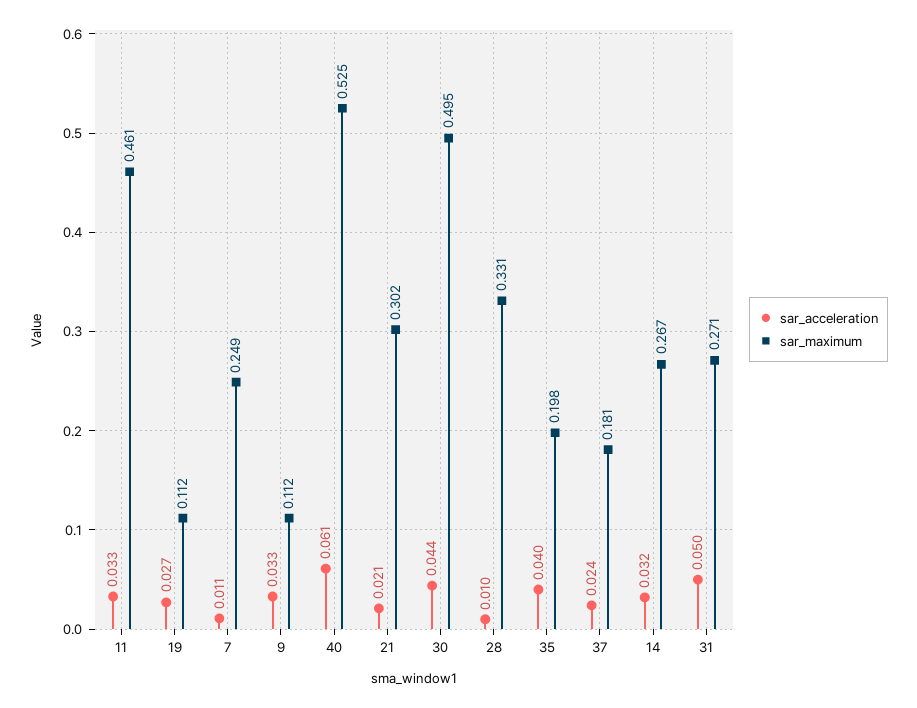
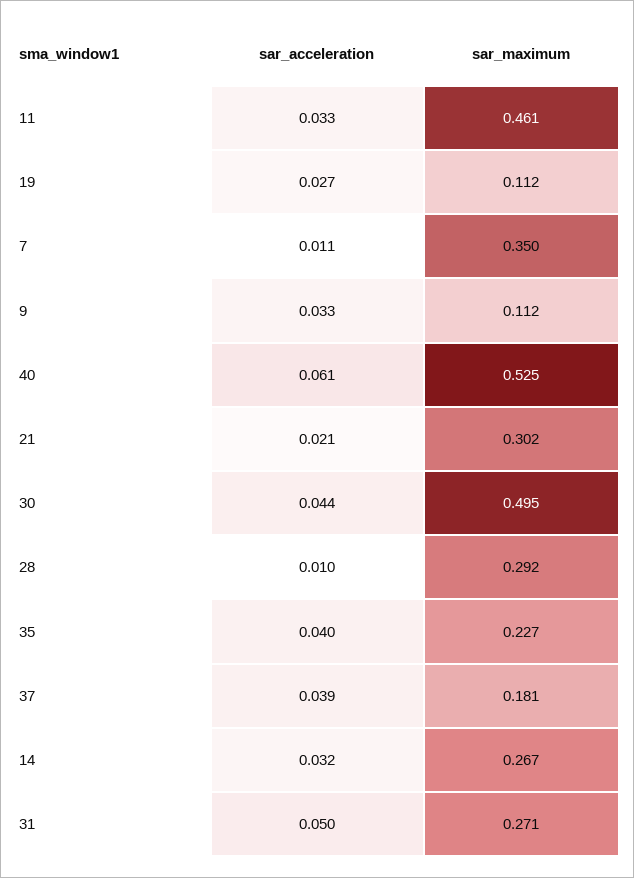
sar_maximum, 7: 0.249 -> 0.35
sar_maximum, 28: 0.331 -> 0.292
sar_maximum, 35: 0.198 -> 0.227
sar_acceleration, 37: 0.024 -> 0.039

